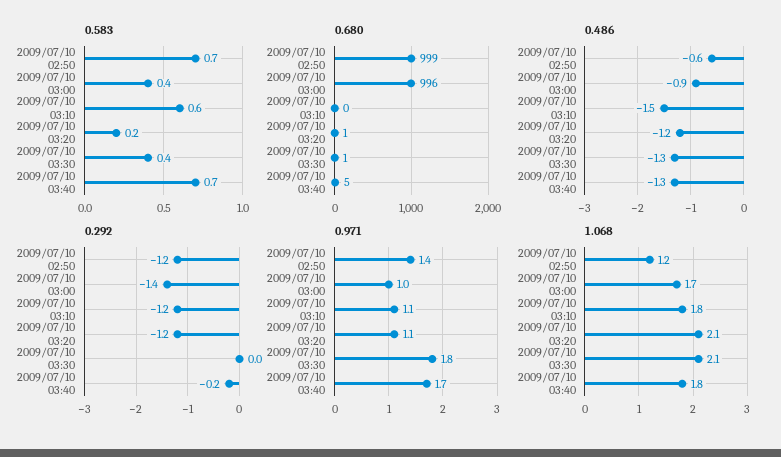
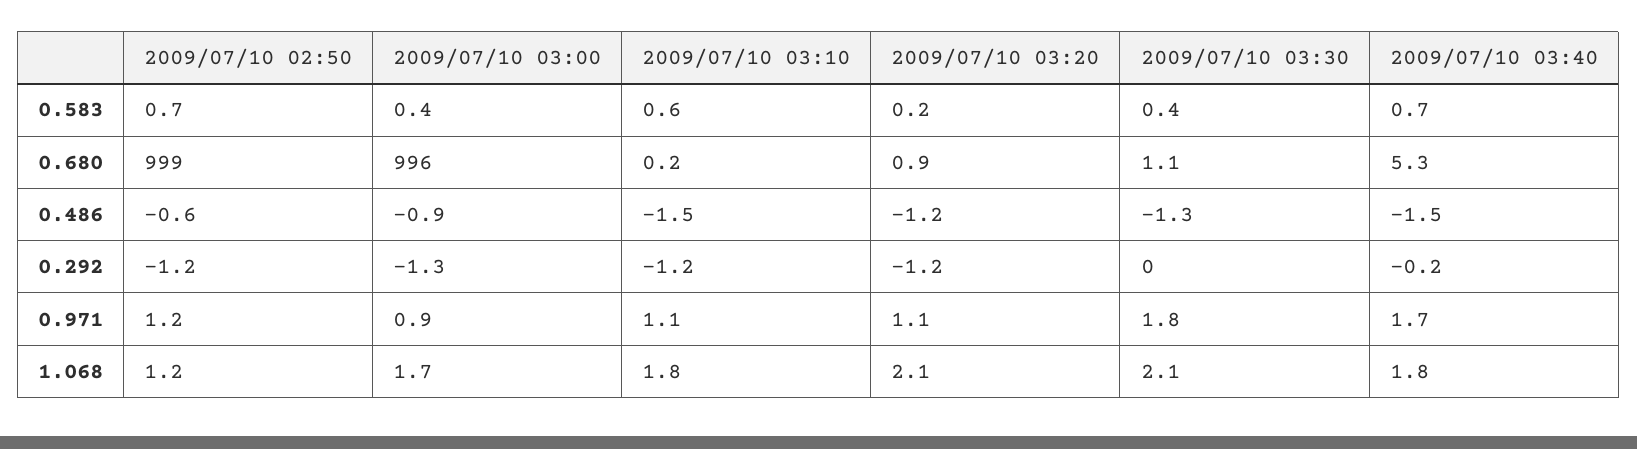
0.486, 2009/07/10 03:40: -1.3 -> -1.5
0.292, 2009/07/10 03:00: -1.4 -> -1.3
0.971, 2009/07/10 02:50: 1.4 -> 1.2
0.971, 2009/07/10 03:00: 1 -> 0.9

